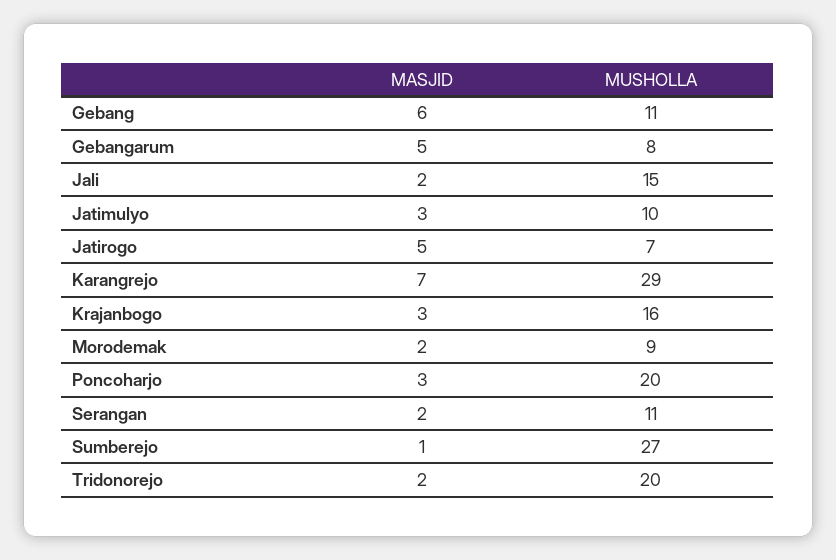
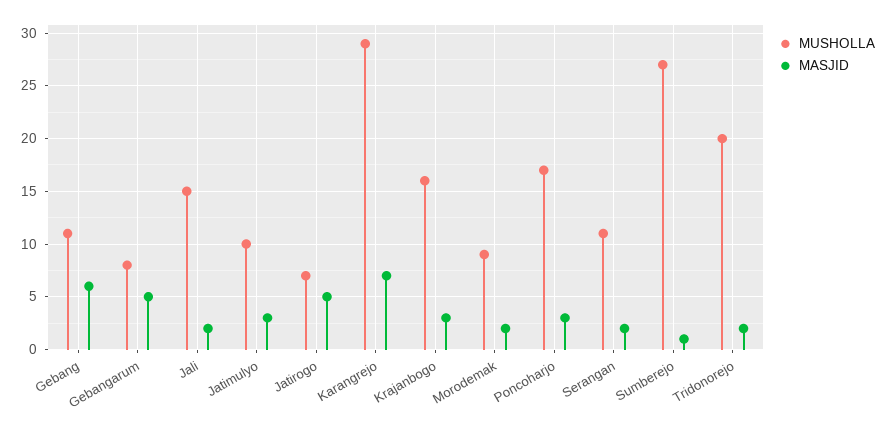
MUSHOLLA, Poncoharjo: 20 -> 17

